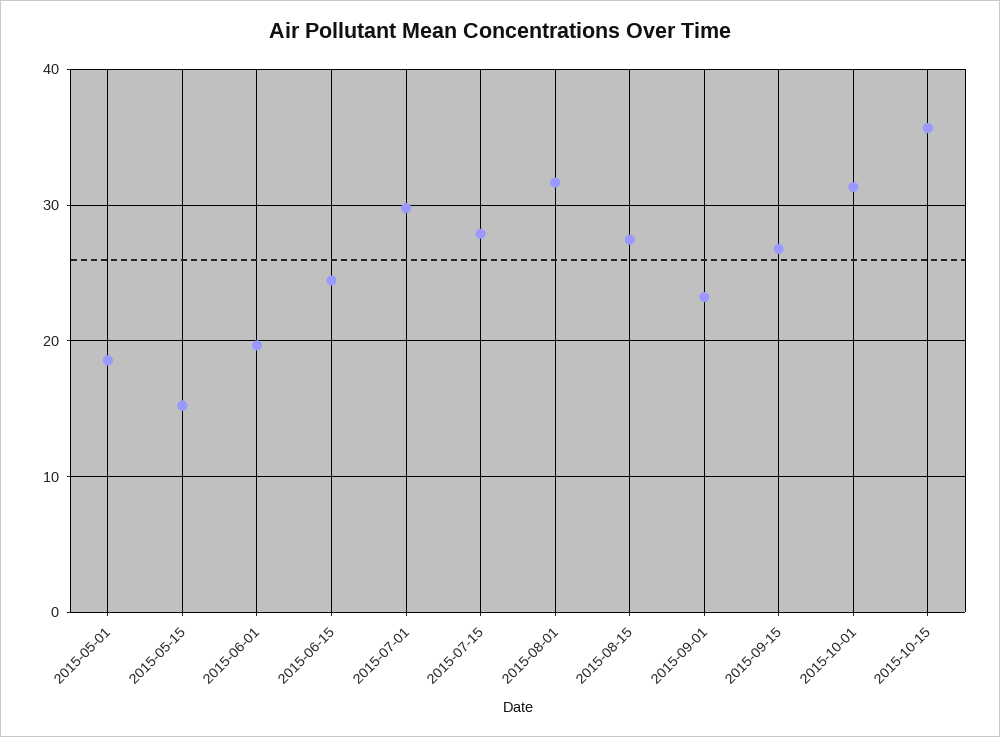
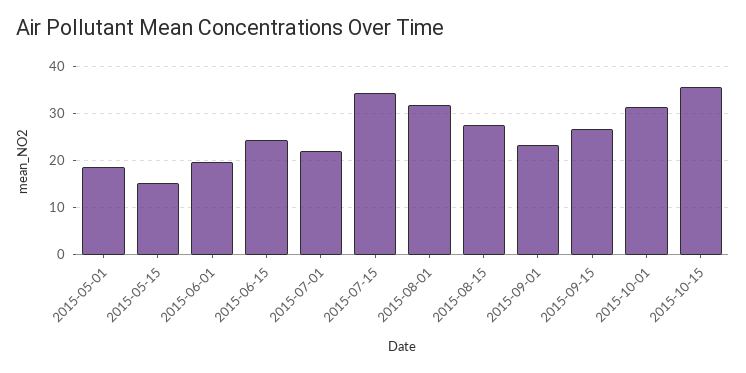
2015-07-01: 30 -> 22
2015-07-15: 28 -> 34

